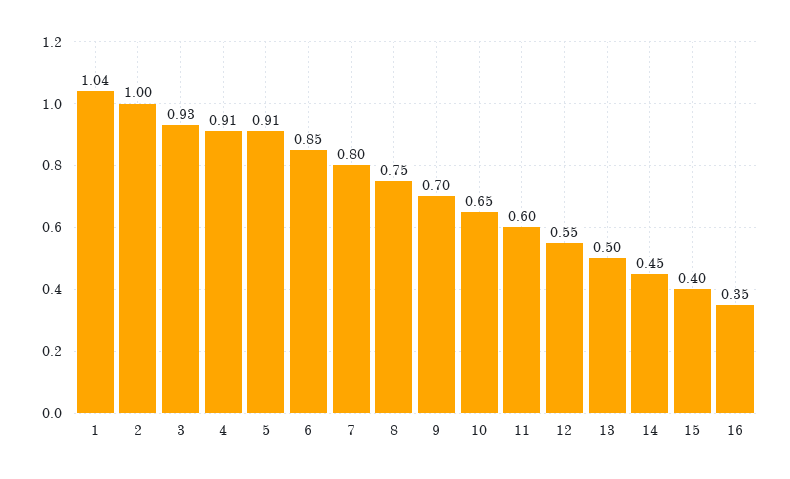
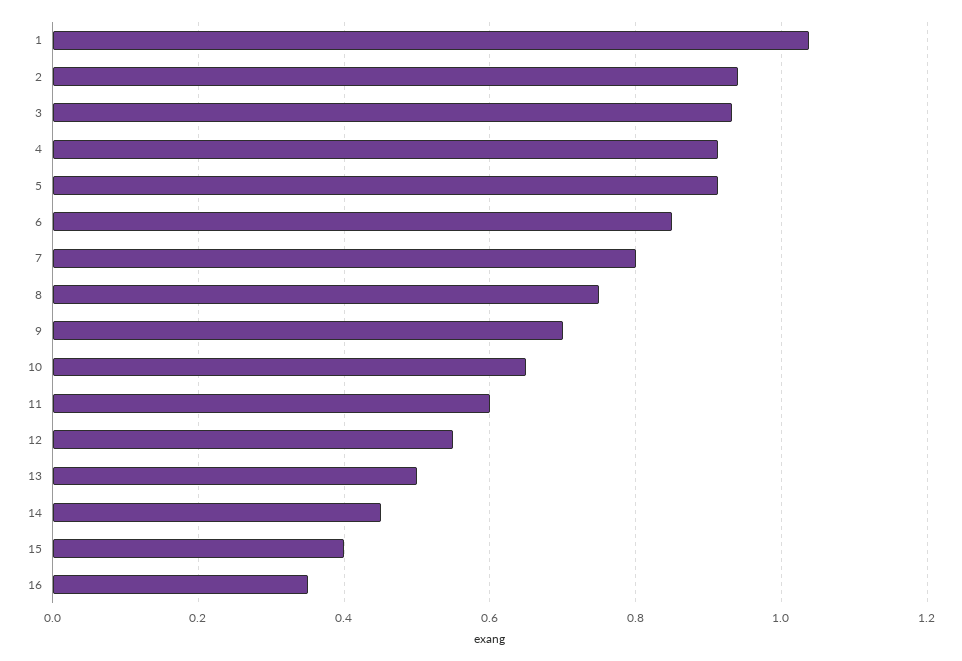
2: 1 -> 0.94

